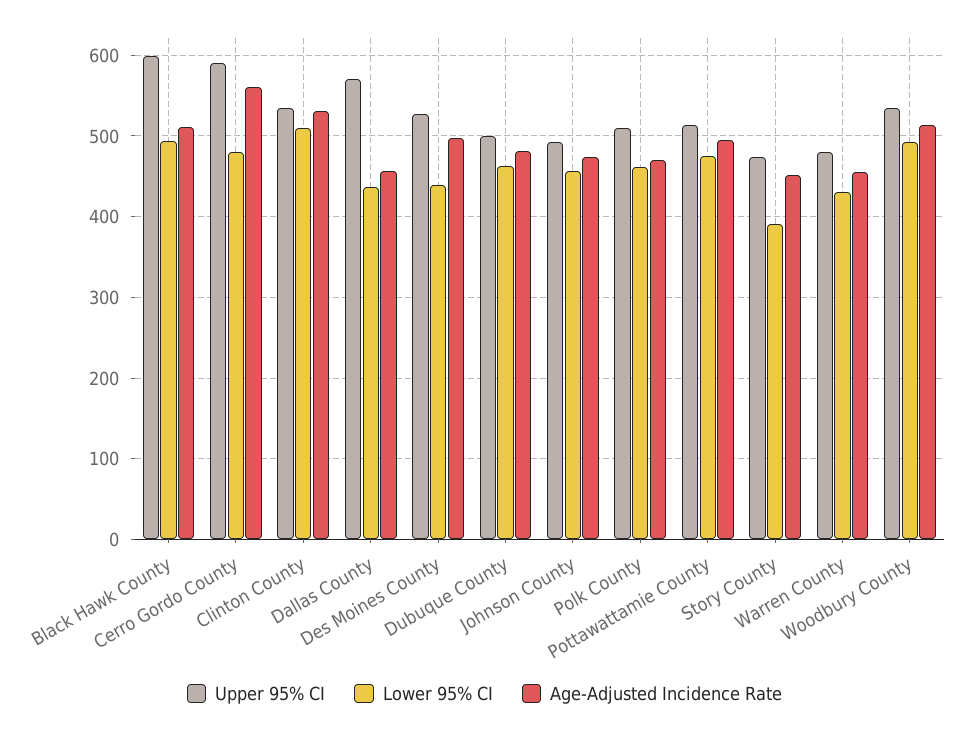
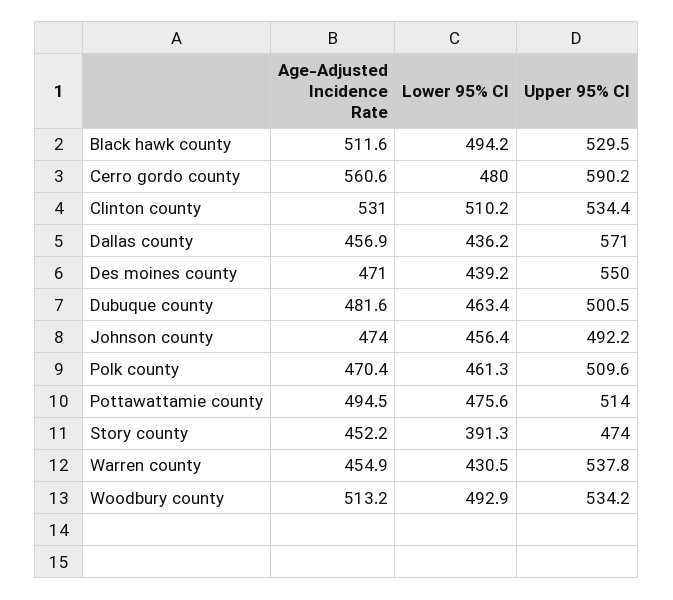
Upper 95% CI, Black Hawk County: 600 -> 529.5
Upper 95% CI, Des Moines County: 530 -> 550
Age-Adjusted Incidence Rate, Des Moines County: 500 -> 471
Upper 95% CI, Warren County: 480 -> 537.8

